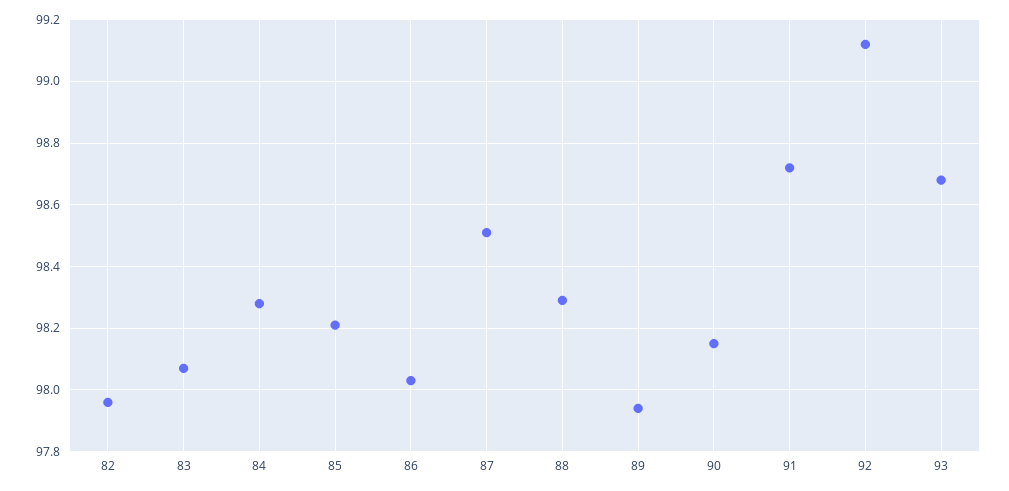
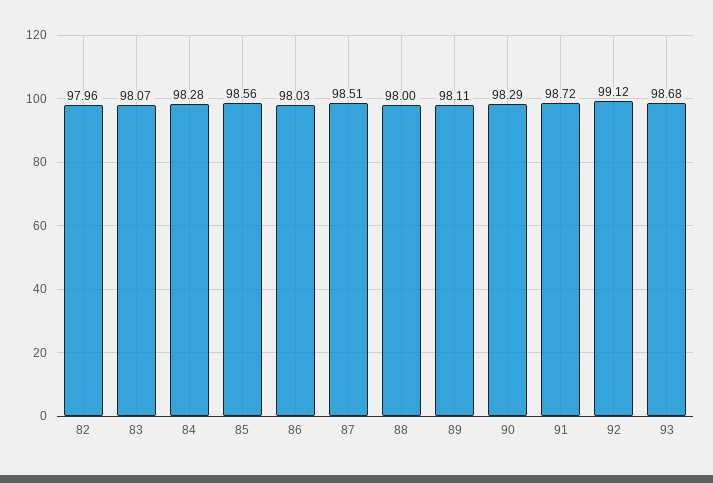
85: 98.2 -> 98.56
88: 98.3 -> 98
89: 97.95 -> 98.11
90: 98.15 -> 98.29

